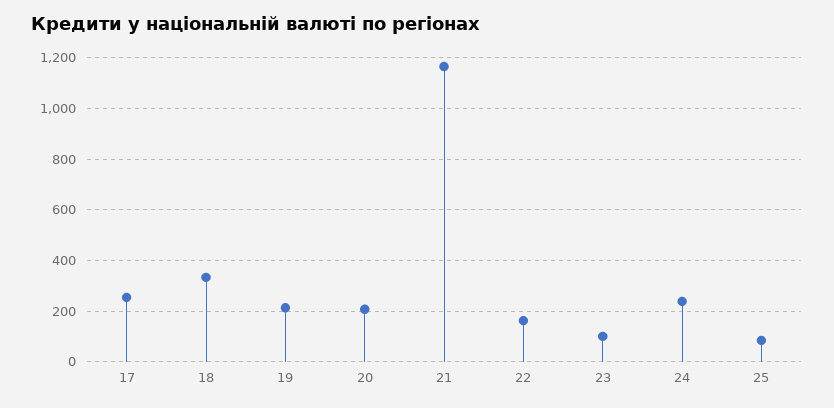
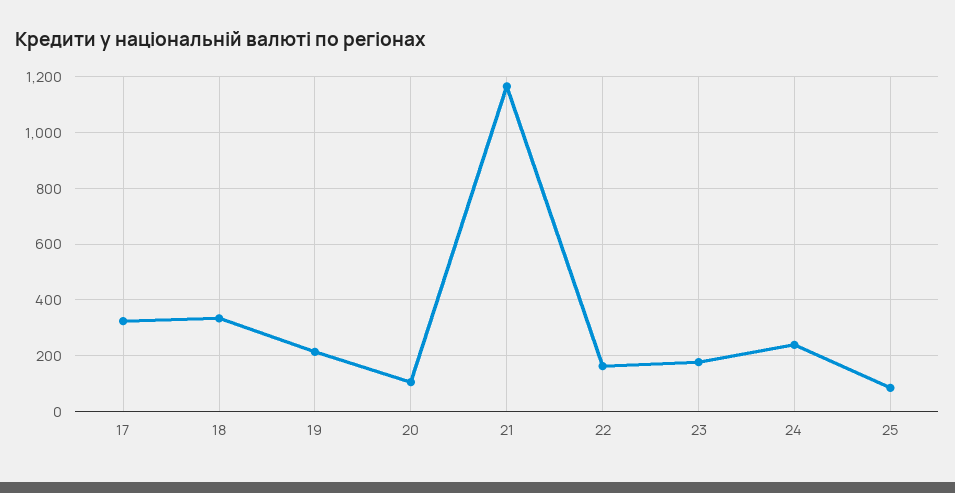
17: 250 -> 325
20: 200 -> 100
23: 100 -> 175

